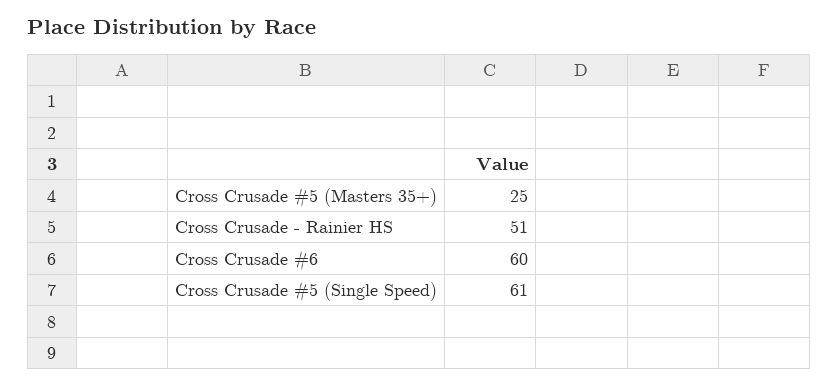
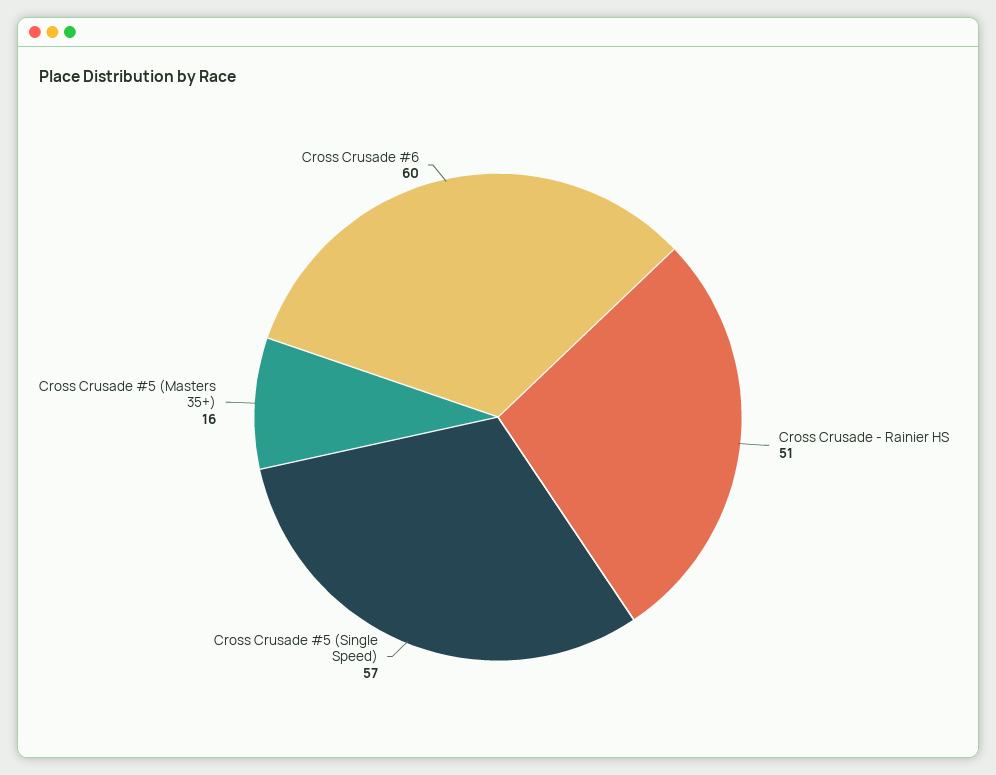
Cross Crusade #5 (Masters 35+): 25 -> 16
Cross Crusade #5 (Single Speed): 61 -> 57

